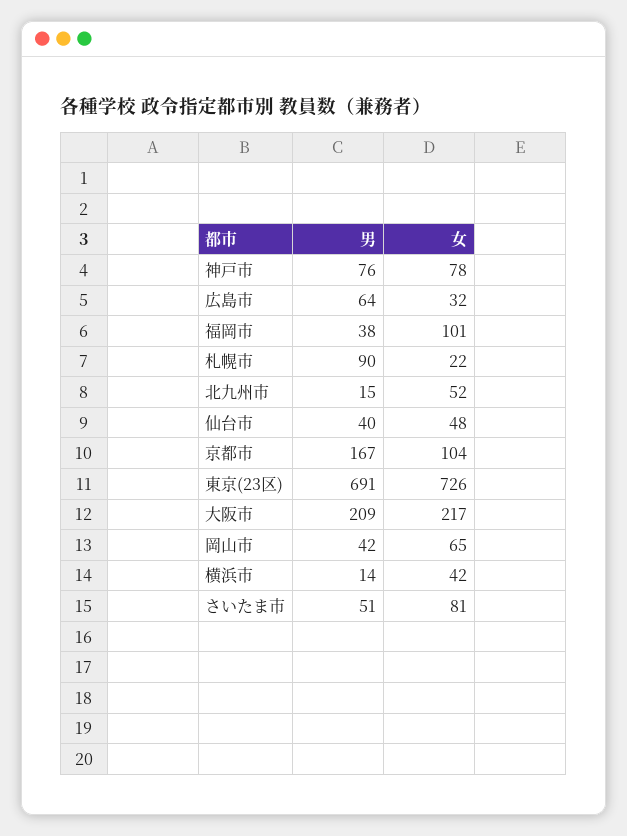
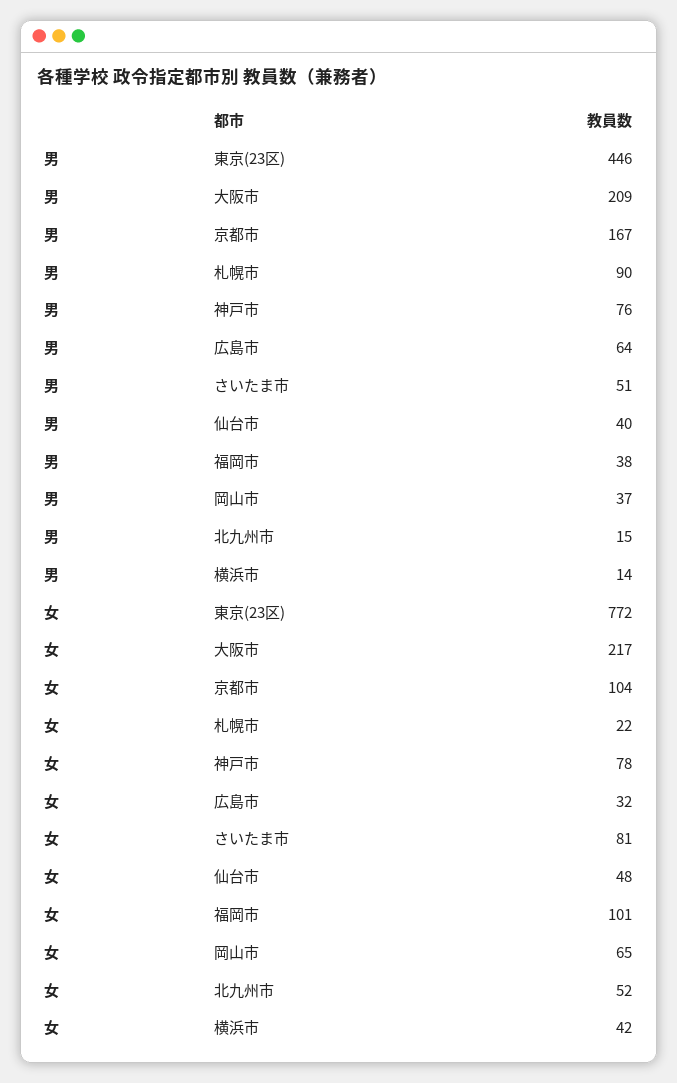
男, 東京(23区): 691 -> 446
女, 東京(23区): 726 -> 772
男, 岡山市: 42 -> 37

